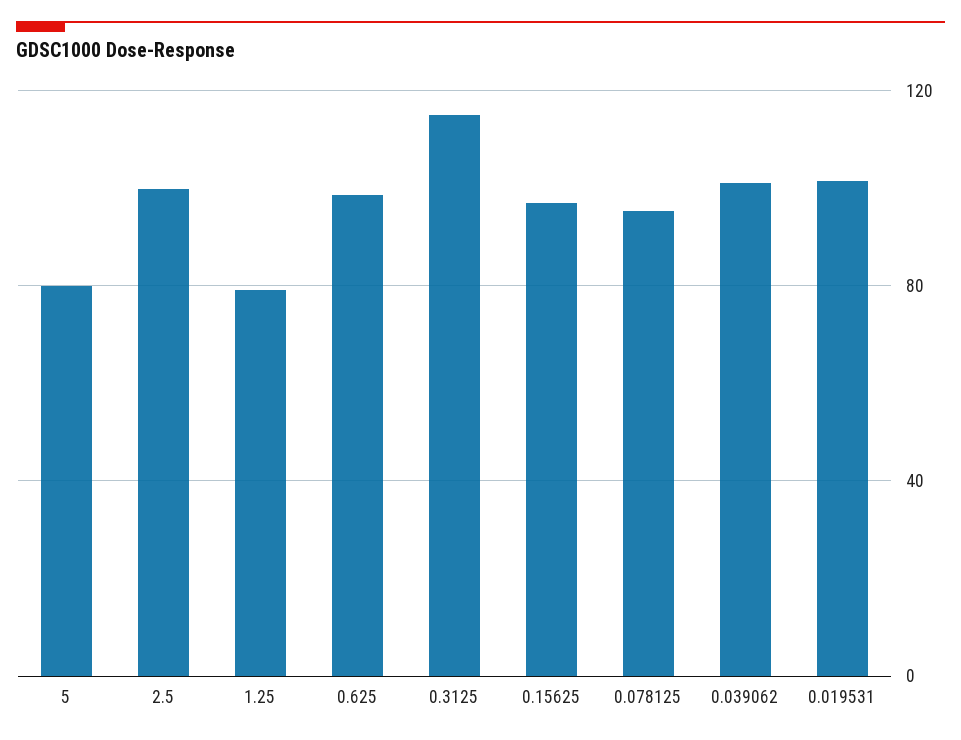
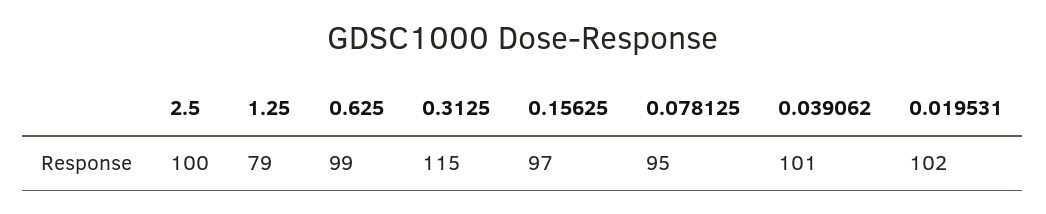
5: 80 -> none

